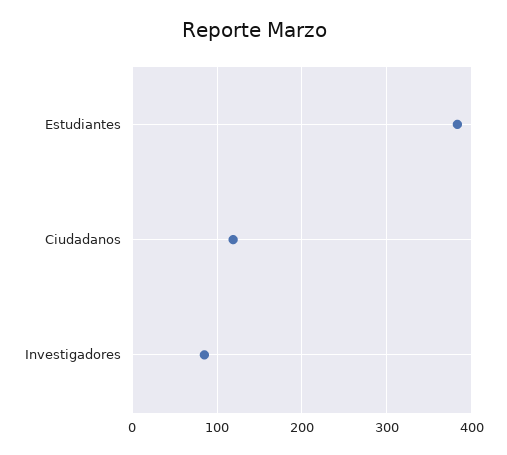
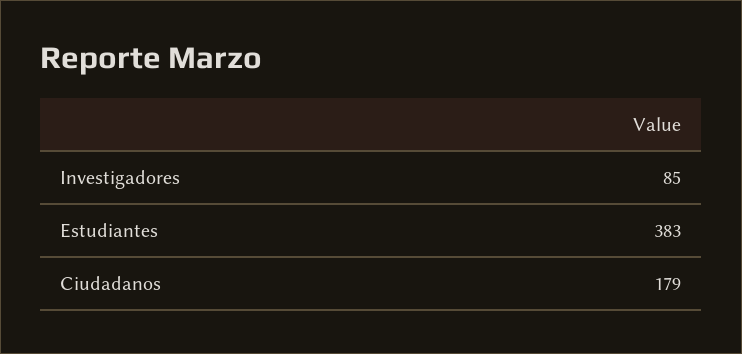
Ciudadanos: 120 -> 179

